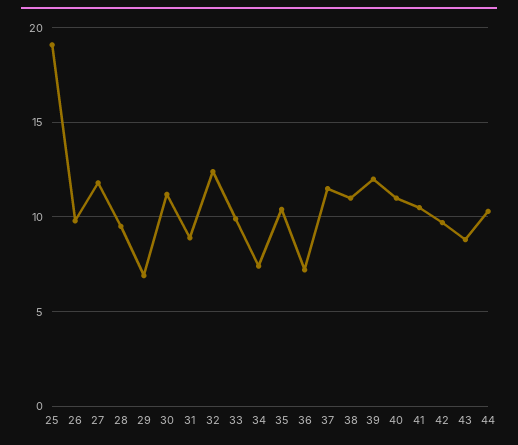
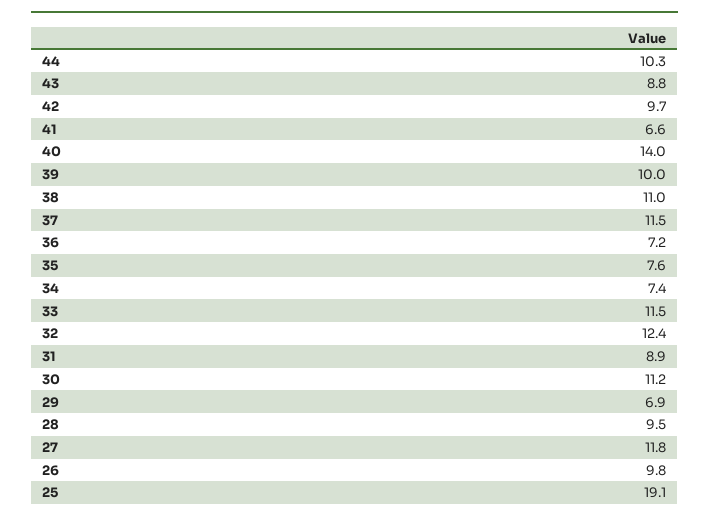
33: 10 -> 11.5
35: 10.5 -> 7.6
39: 12 -> 10
40: 11 -> 14
41: 10.5 -> 6.6

